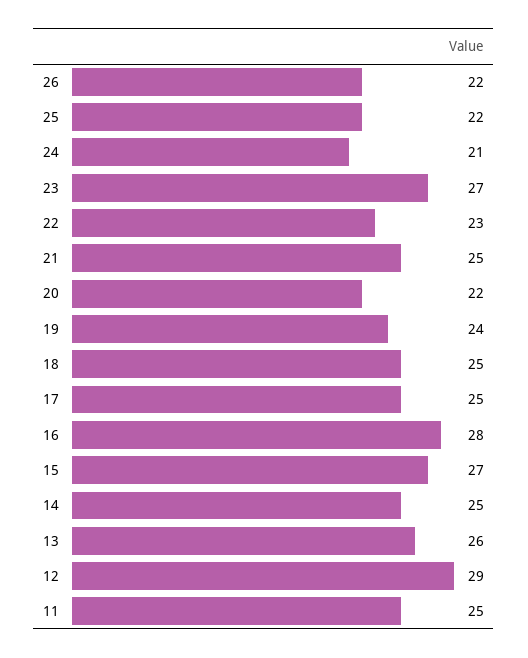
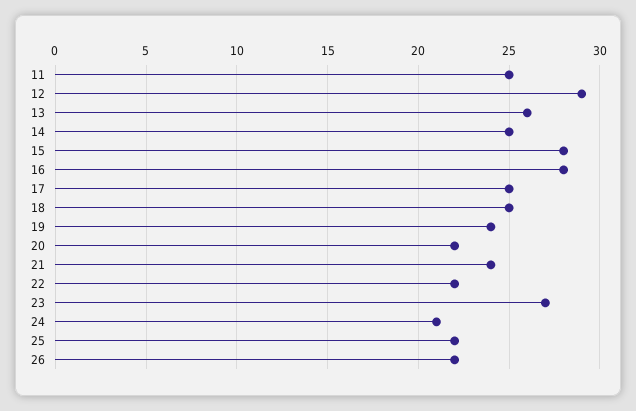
22: 23 -> 22
21: 25 -> 24
15: 27 -> 28

